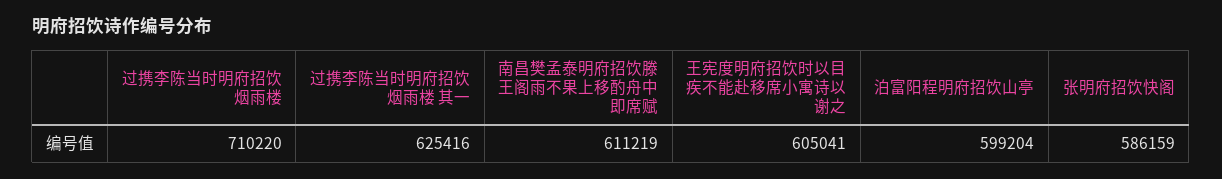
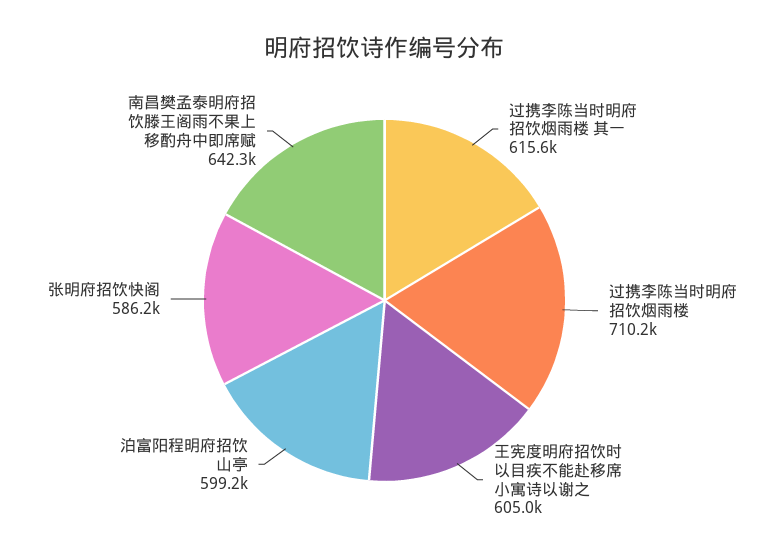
过携李陈当时明府招饮烟雨楼 其一: 625416 -> 615600
南昌樊孟泰明府招饮滕王阁雨不果上移酌舟中即席赋: 611219 -> 642300

